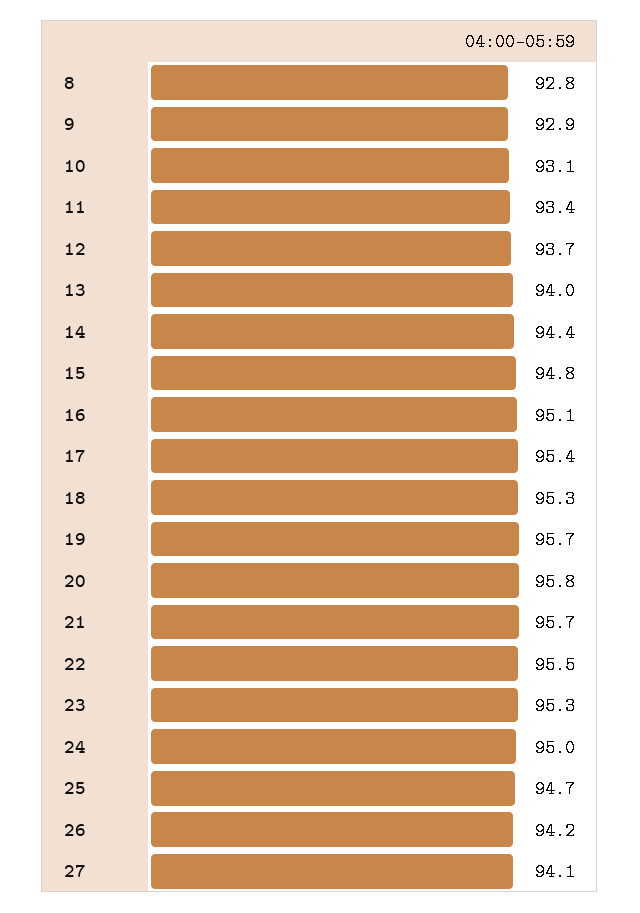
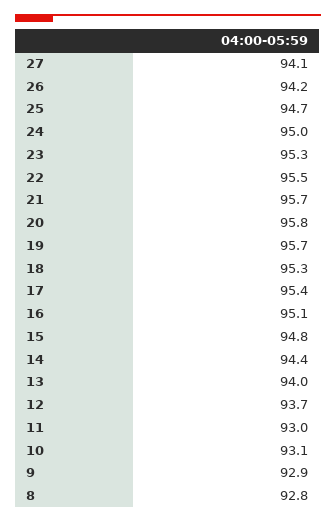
11: 93.4 -> 93

